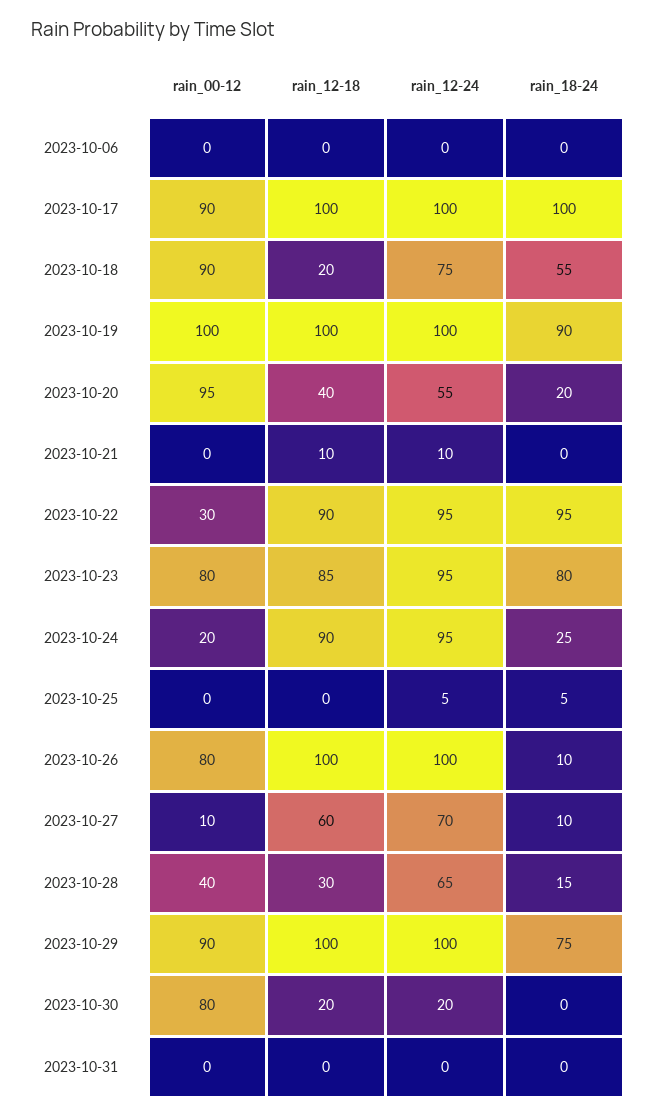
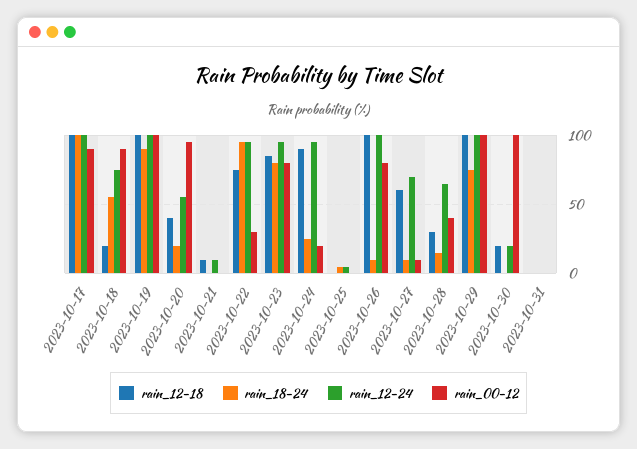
rain_00-12, 2023-10-06: 0 -> none
rain_12-18, 2023-10-06: 0 -> none
rain_12-24, 2023-10-06: 0 -> none
rain_18-24, 2023-10-06: 0 -> none
rain_12-18, 2023-10-22: 90 -> 75
rain_00-12, 2023-10-29: 90 -> 100
rain_00-12, 2023-10-30: 80 -> 100

